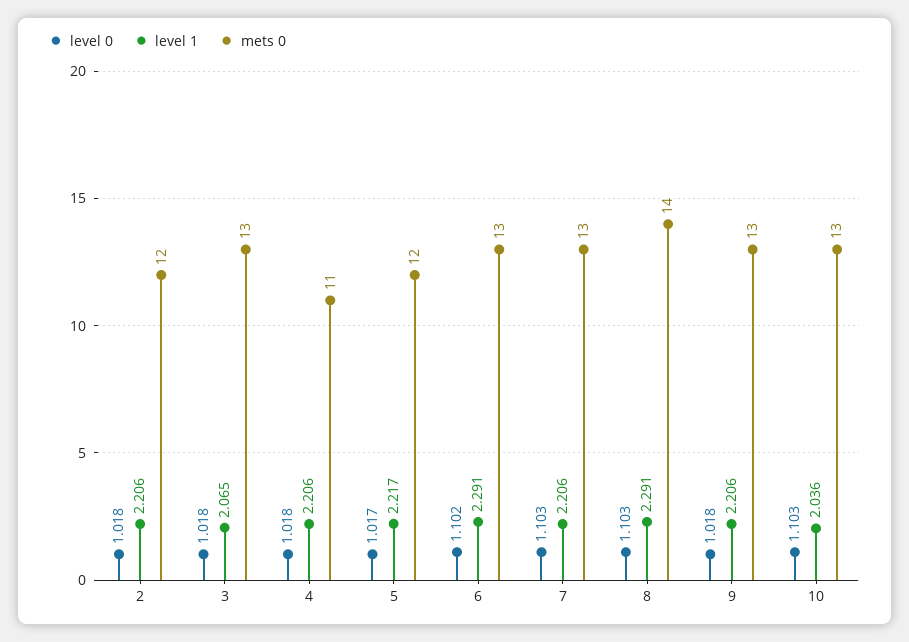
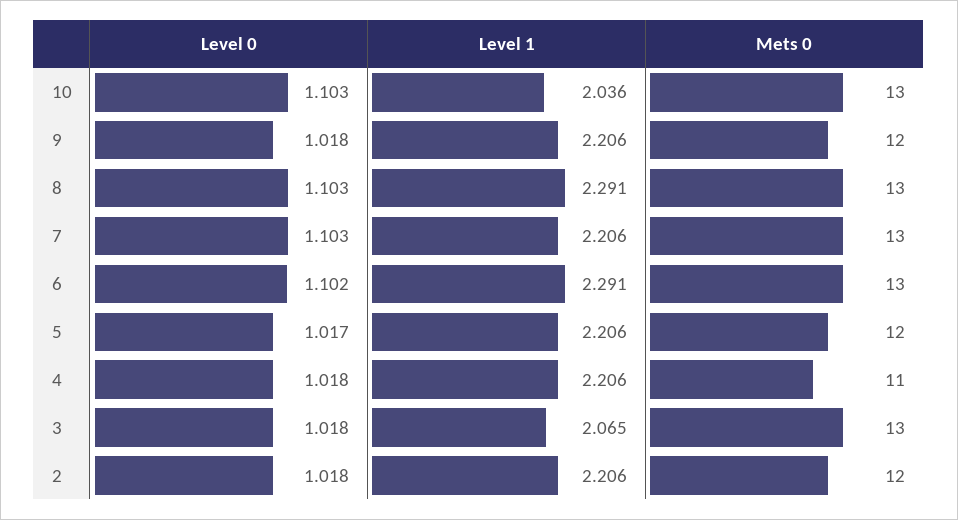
level 1, 5: 2.217 -> 2.206
mets 0, 8: 14 -> 13
mets 0, 9: 13 -> 12

